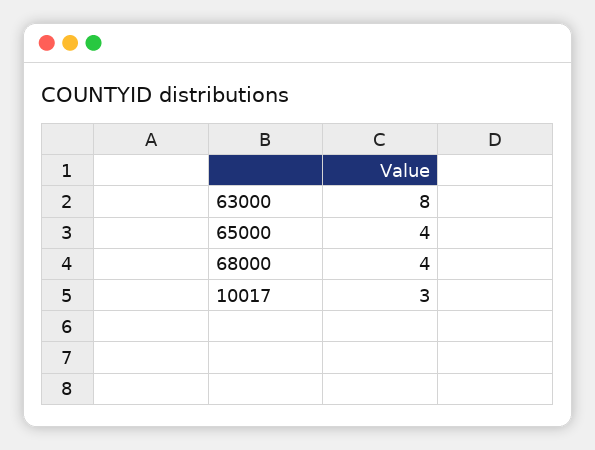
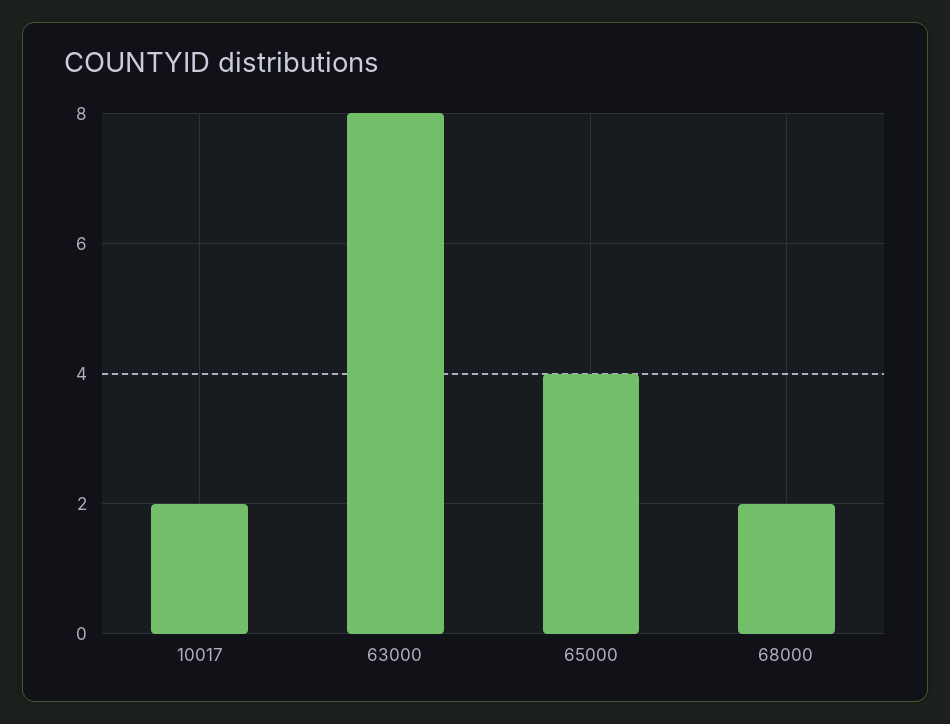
68000: 4 -> 2
10017: 3 -> 2

